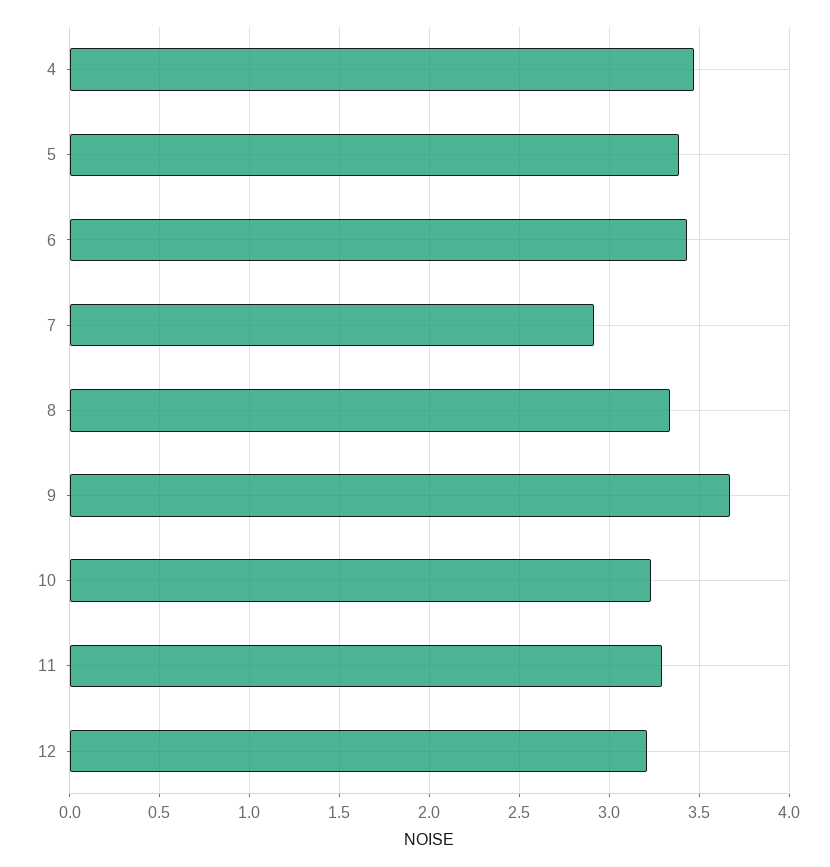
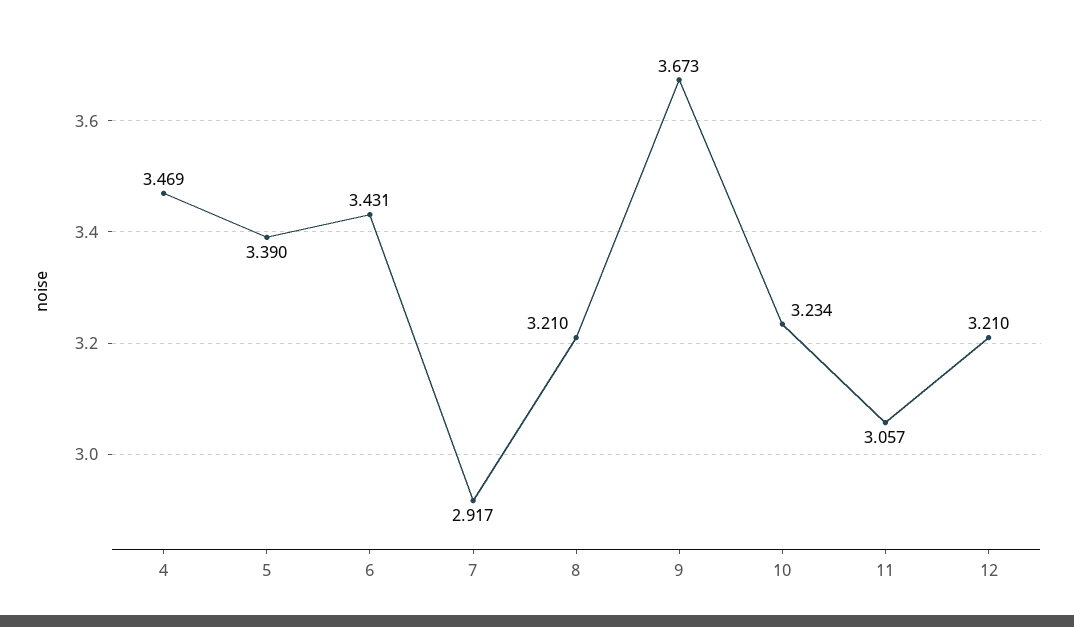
8: 3.35 -> 3.21
11: 3.3 -> 3.057

